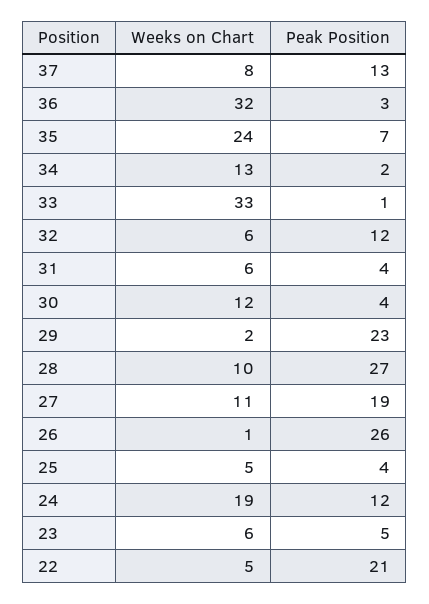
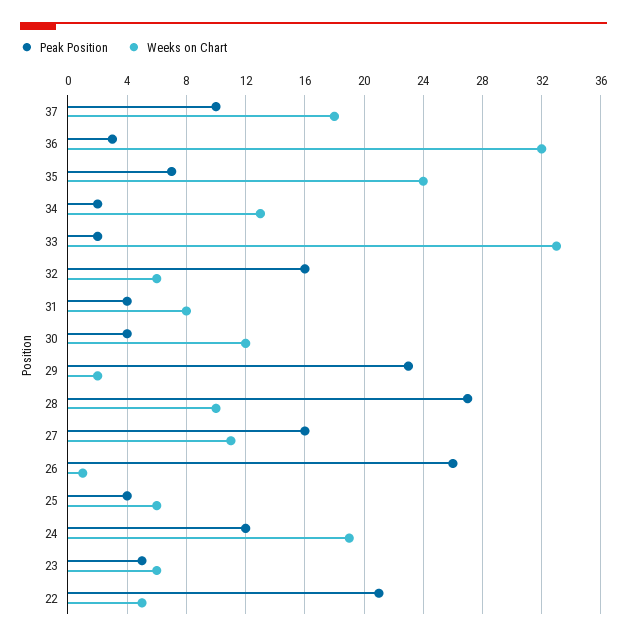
Weeks on Chart, 37: 8 -> 18
Peak Position, 37: 13 -> 10
Peak Position, 33: 1 -> 2
Peak Position, 32: 12 -> 16
Weeks on Chart, 31: 6 -> 8
Peak Position, 27: 19 -> 16
Weeks on Chart, 25: 5 -> 6

